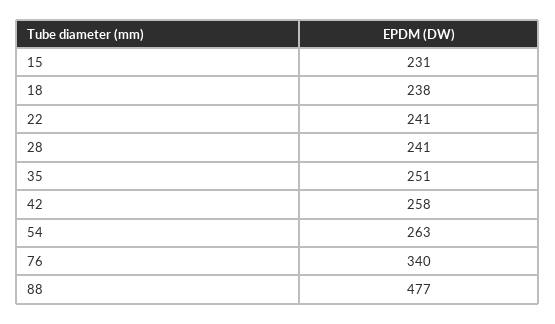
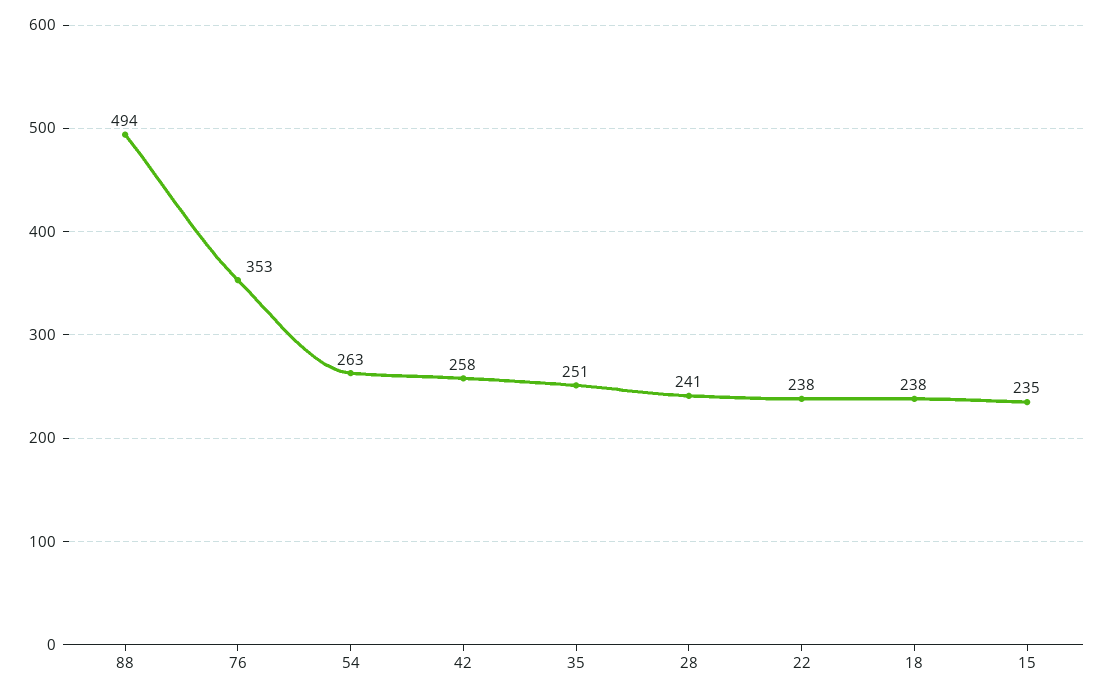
15: 231 -> 235
22: 241 -> 238
76: 340 -> 353
88: 477 -> 494

